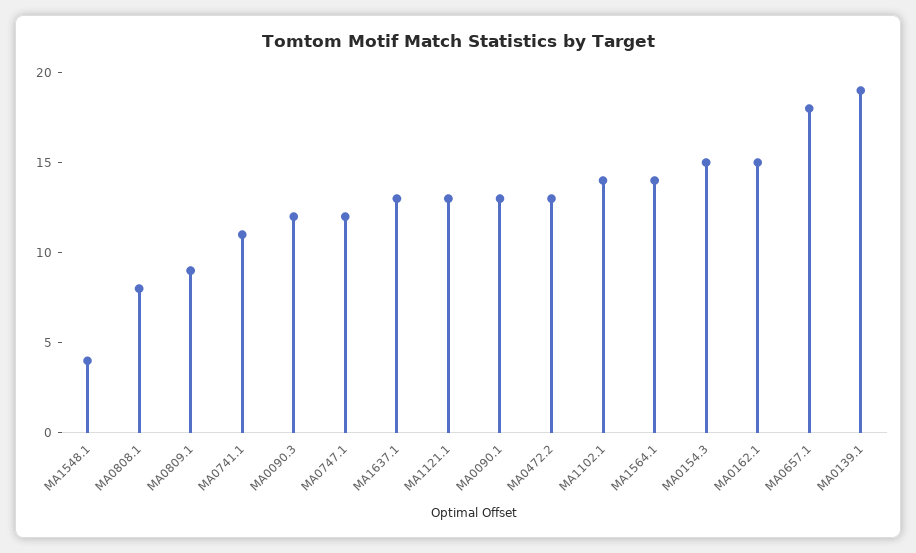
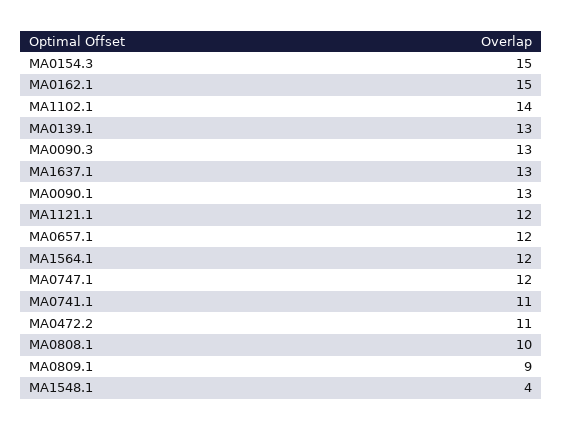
MA0808.1: 8 -> 10
MA0090.3: 12 -> 13
MA1121.1: 13 -> 12
MA0472.2: 13 -> 11
MA1564.1: 14 -> 12
MA0657.1: 18 -> 12
MA0139.1: 19 -> 13

